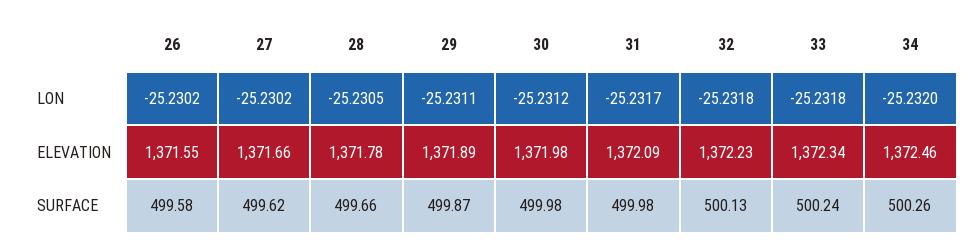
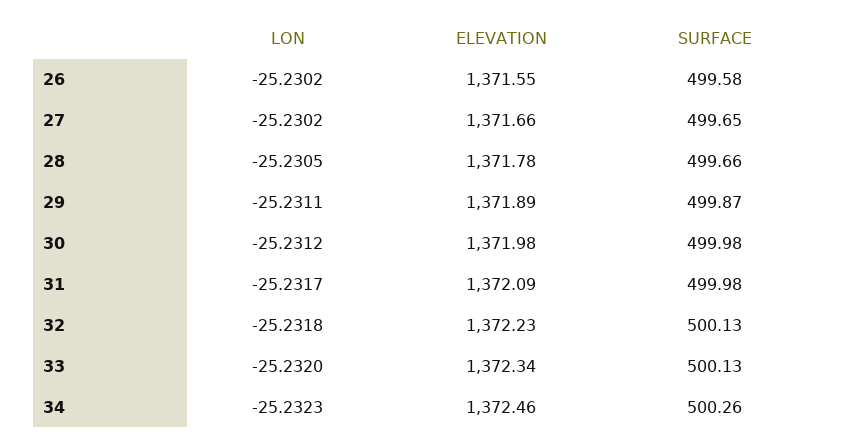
33, LON: -25.2318 -> -25.232
34, LON: -25.232 -> -25.2323
27, SURFACE: 499.62 -> 499.65
33, SURFACE: 500.24 -> 500.13

